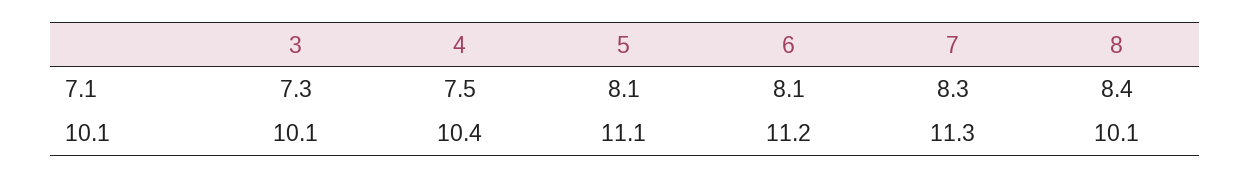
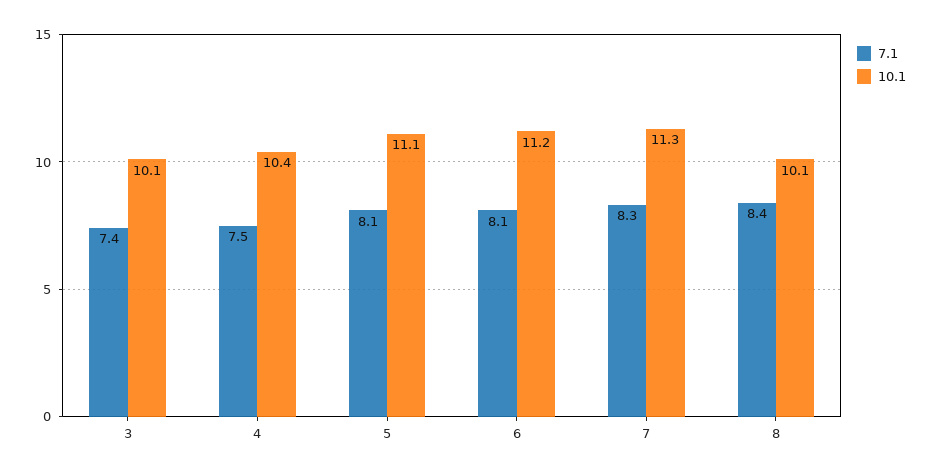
7.1, 3: 7.3 -> 7.4

